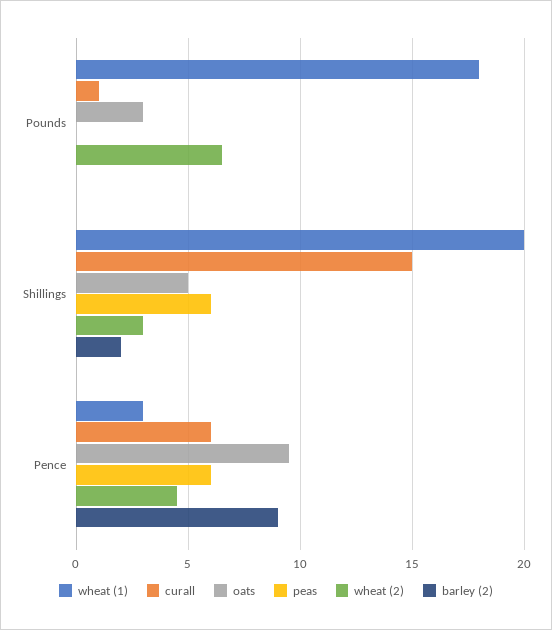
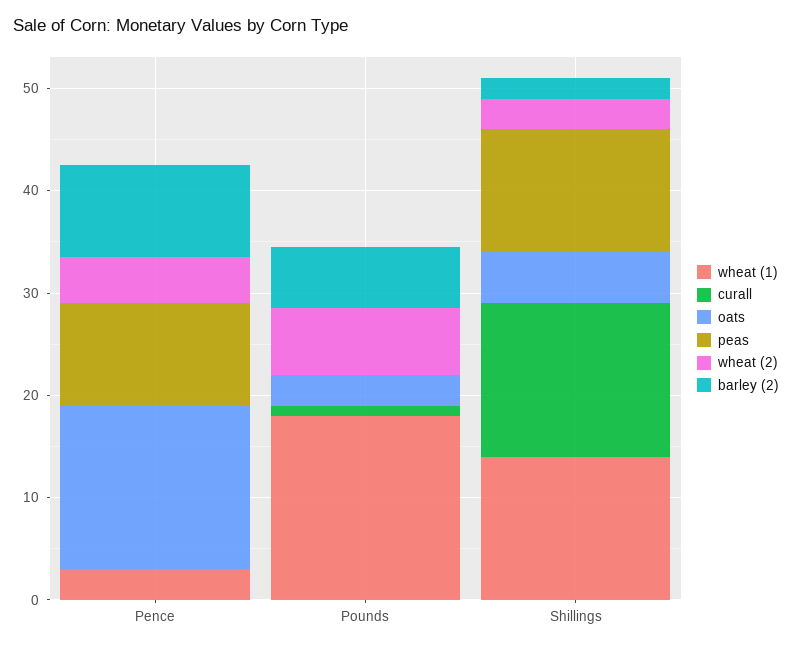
barley (2), Pounds: 0 -> 6
wheat (1), Shillings: 20 -> 14
peas, Shillings: 6 -> 12
curall, Pence: 6 -> 0
oats, Pence: 9.5 -> 16
peas, Pence: 6 -> 10

